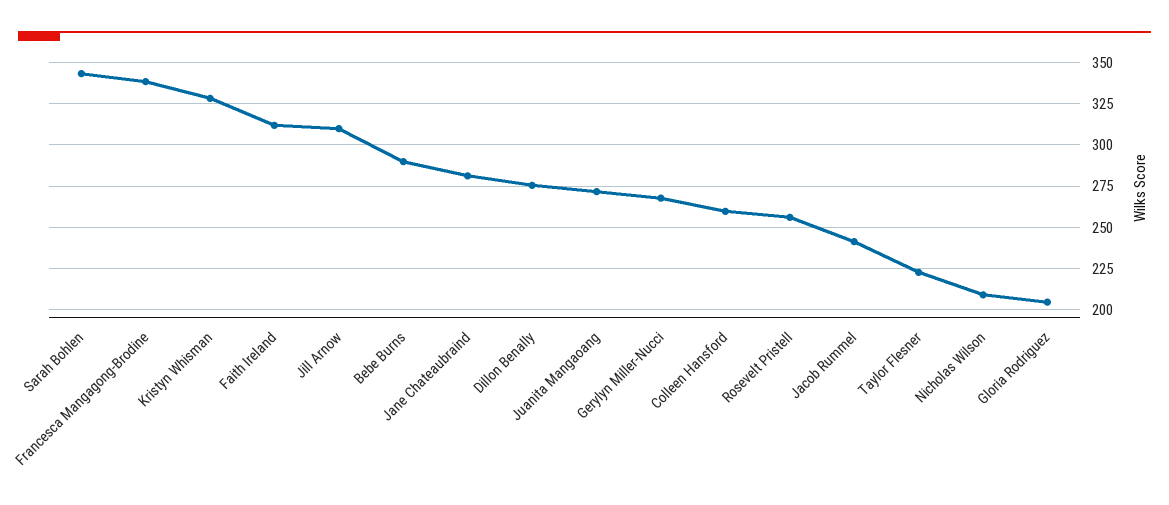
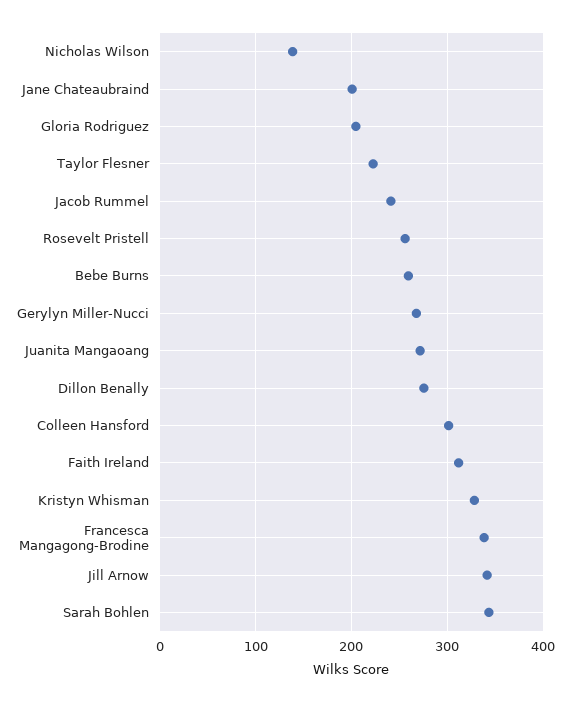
Jill Arnow: 310 -> 340
Bebe Burns: 290 -> 260
Jane Chateaubraind: 280 -> 200
Colleen Hansford: 260 -> 300
Nicholas Wilson: 210 -> 140

